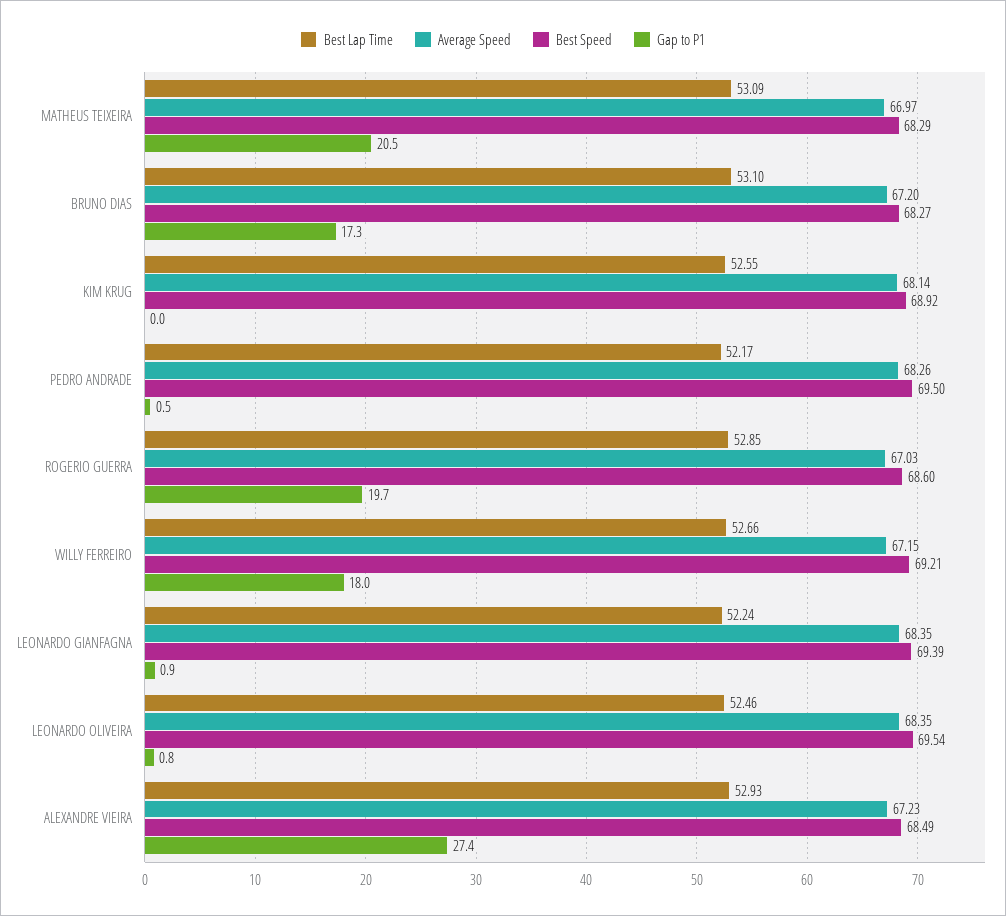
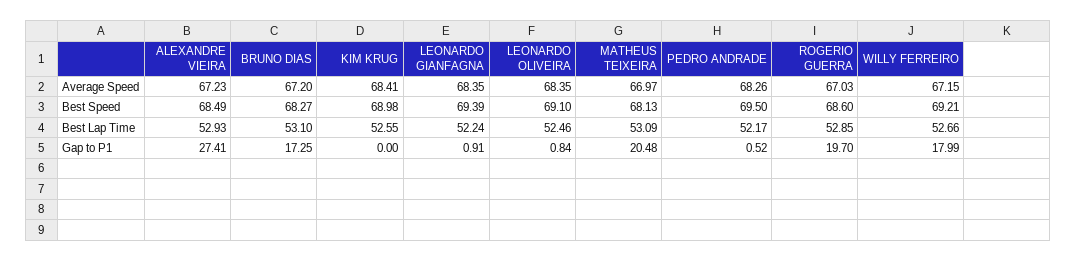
Best Speed, MATHEUS TEIXEIRA: 68.29 -> 68.13
Average Speed, KIM KRUG: 68.14 -> 68.41
Best Speed, KIM KRUG: 68.92 -> 68.98
Best Speed, LEONARDO OLIVEIRA: 69.54 -> 69.1

